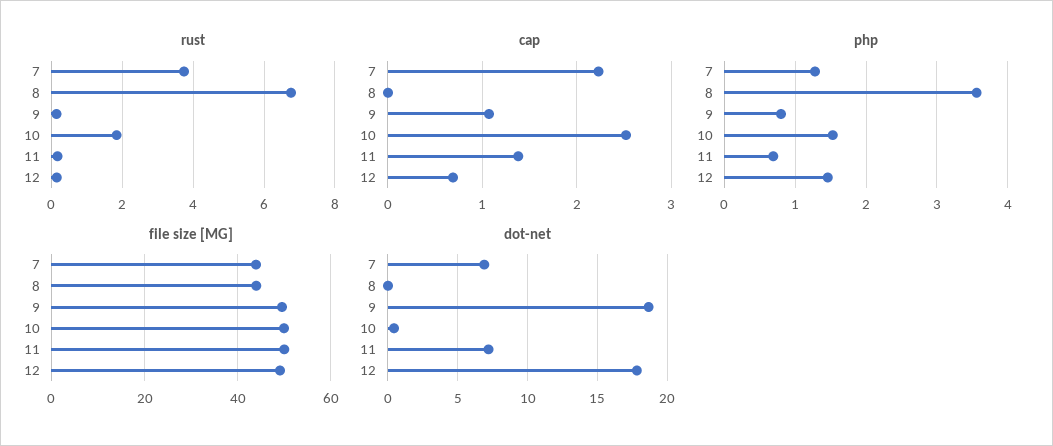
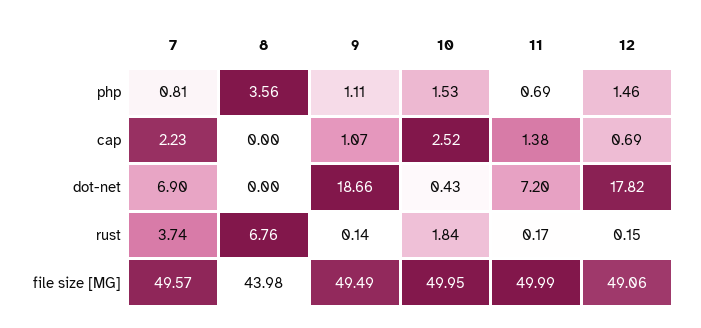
php, 7: 1.3 -> 0.81
php, 9: 0.8 -> 1.11
file size [MG], 7: 44 -> 49.57

